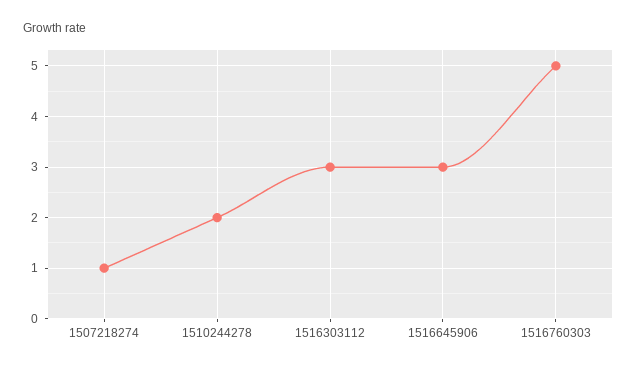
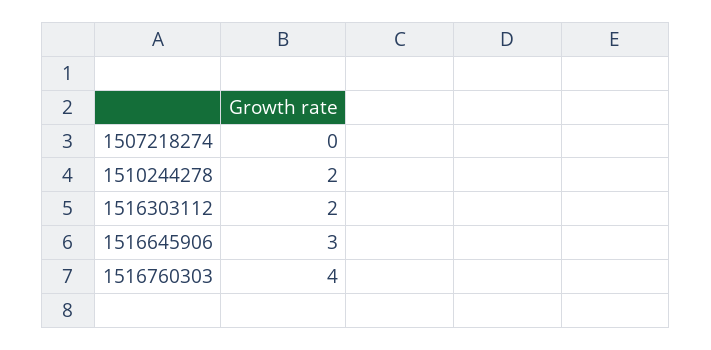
1507218274: 1 -> 0
1516303112: 3 -> 2
1516760303: 5 -> 4

